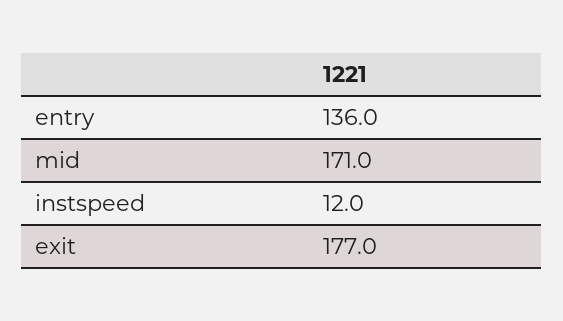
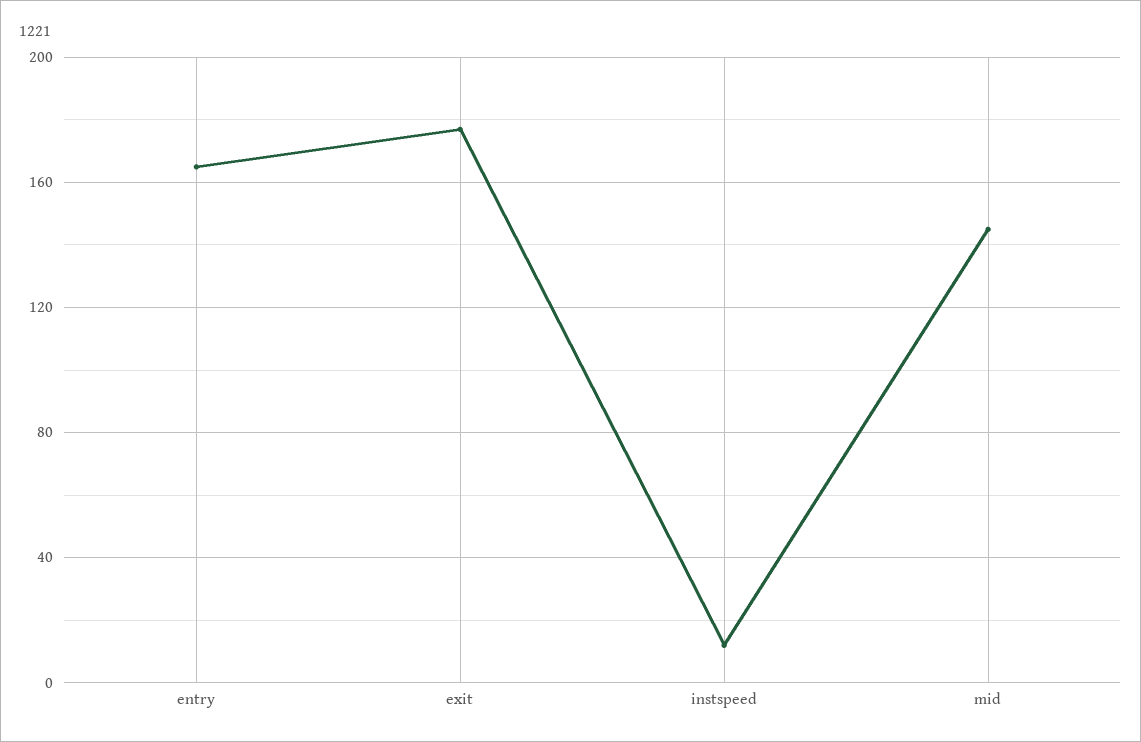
entry: 136 -> 165
mid: 171 -> 145

